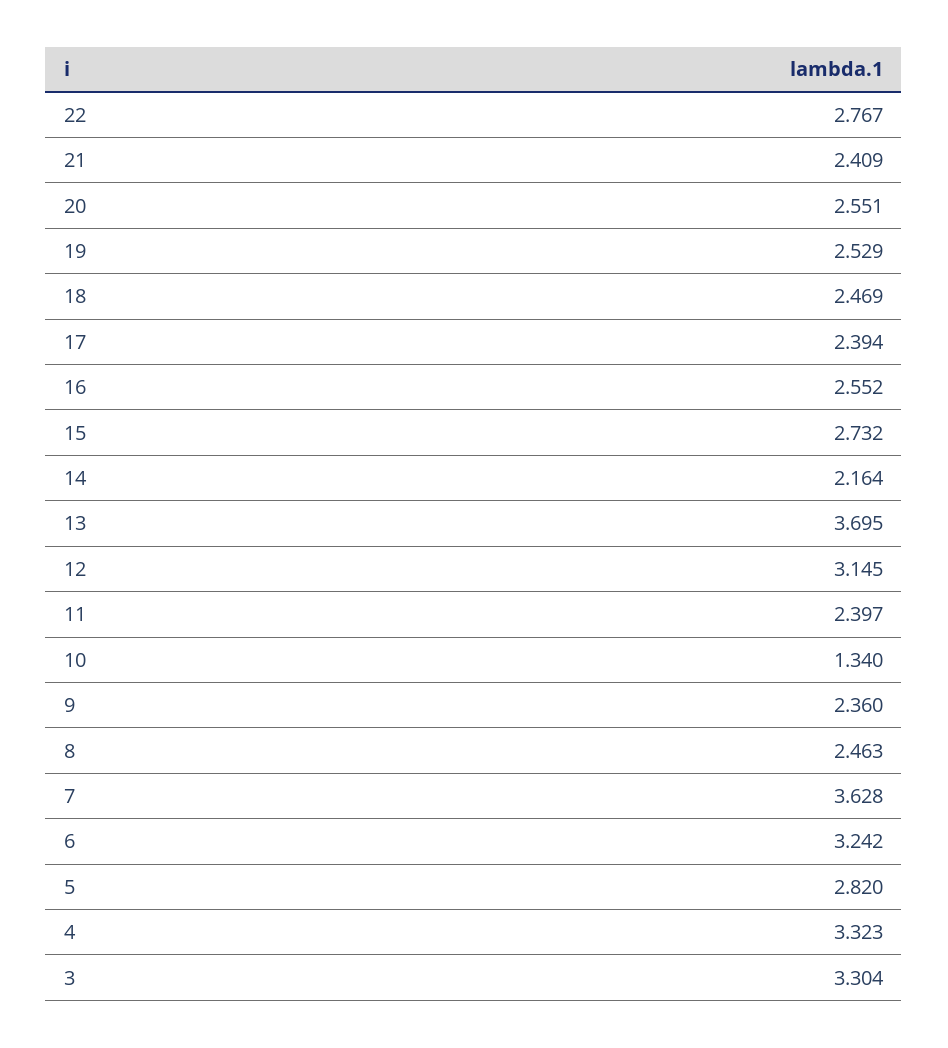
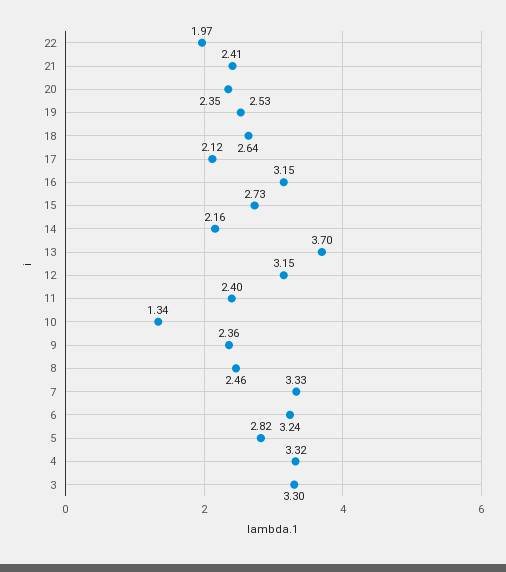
22: 2.767 -> 1.97
20: 2.551 -> 2.35
18: 2.469 -> 2.64
17: 2.394 -> 2.12
16: 2.552 -> 3.15
7: 3.628 -> 3.33

